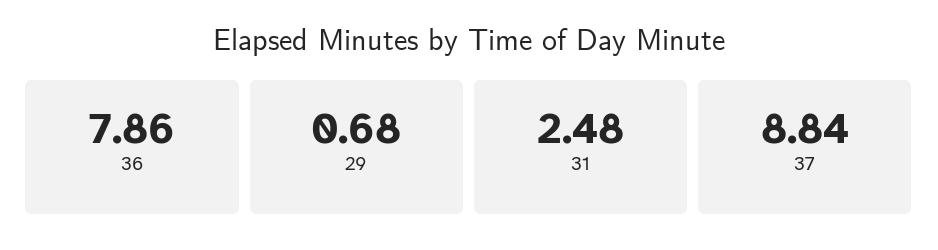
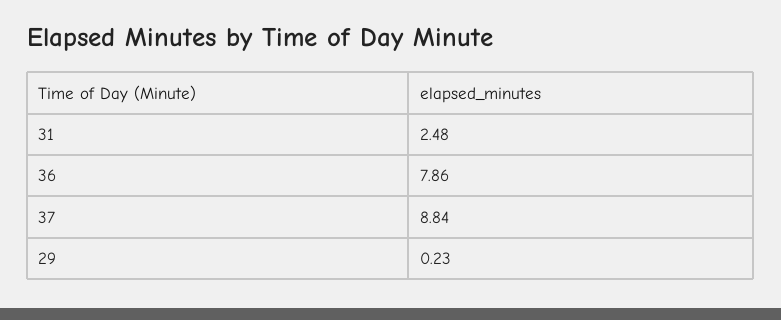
29: 0.68 -> 0.23

